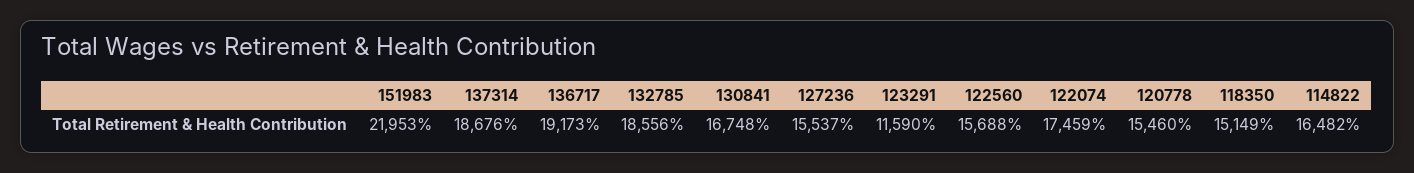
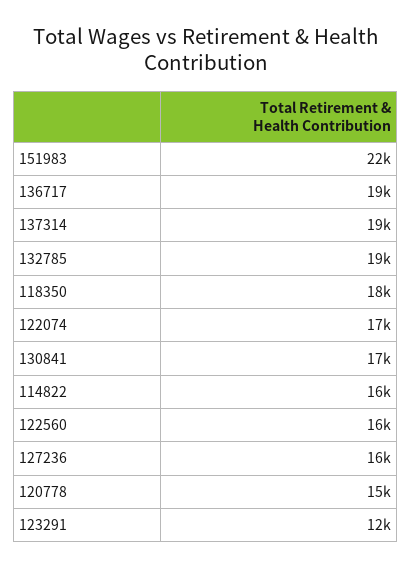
118350: 15149 -> 18000

